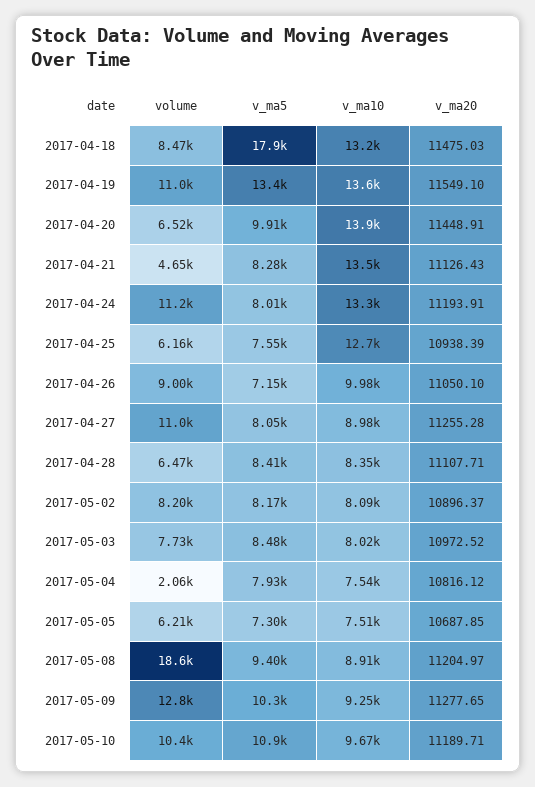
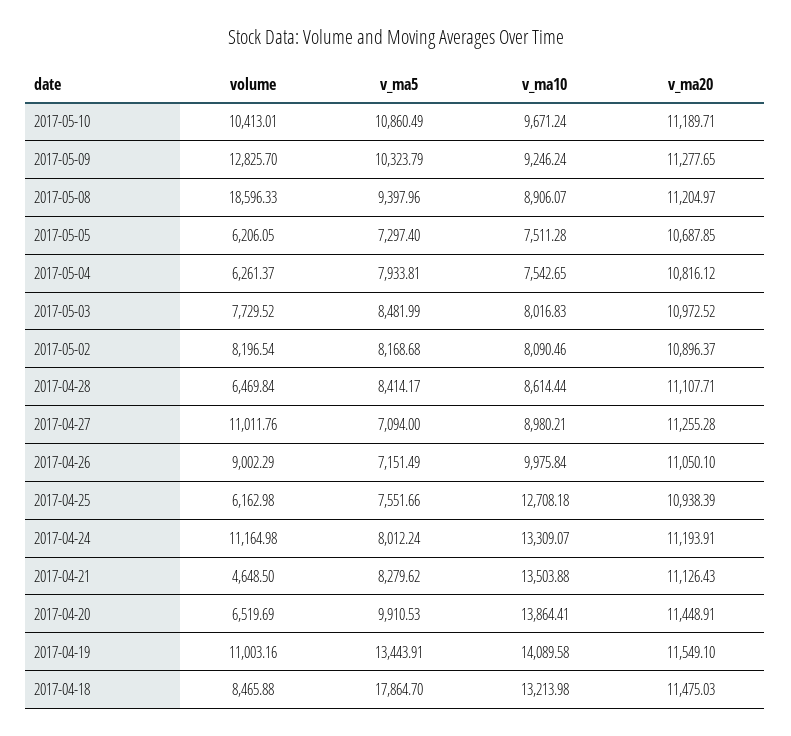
v_ma10, 2017-04-19: 13600 -> 14089.58
v_ma5, 2017-04-27: 8050 -> 7094
v_ma10, 2017-04-28: 8350 -> 8614.44
volume, 2017-05-04: 2060 -> 6261.37

